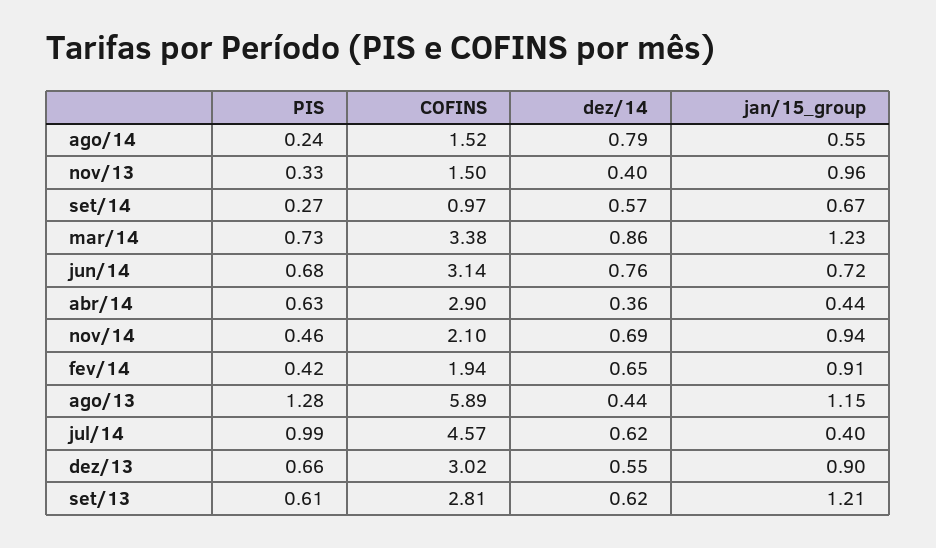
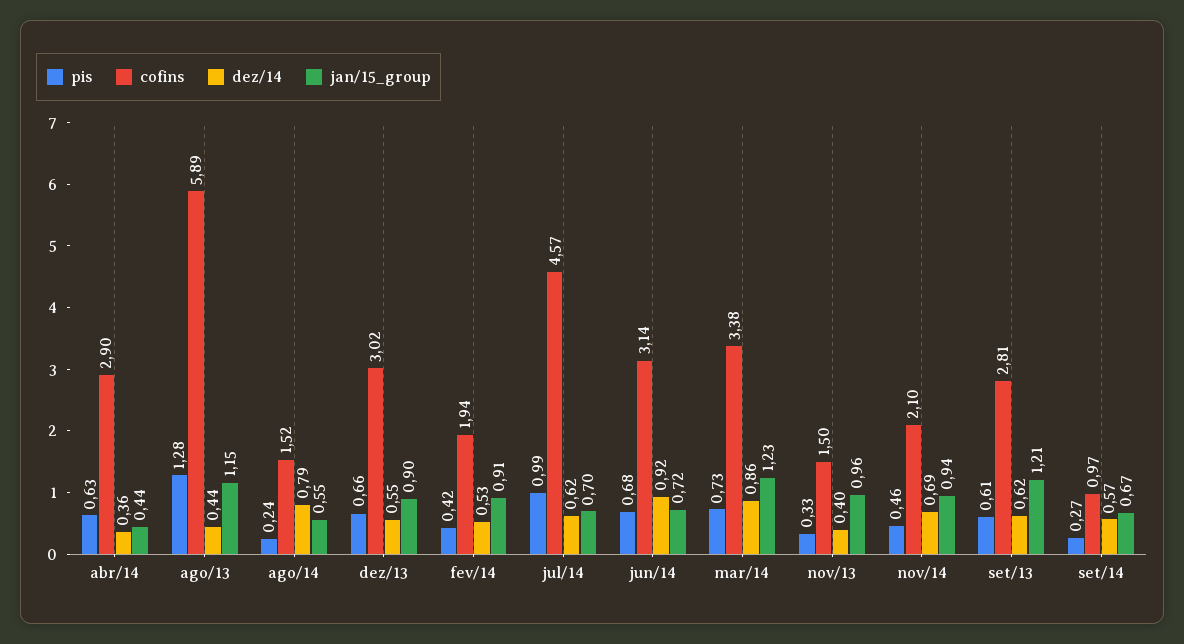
dez/14, jun/14: 0.76 -> 0.92
dez/14, fev/14: 0.65 -> 0.53
jan/15_group, jul/14: 0.4 -> 0.7

